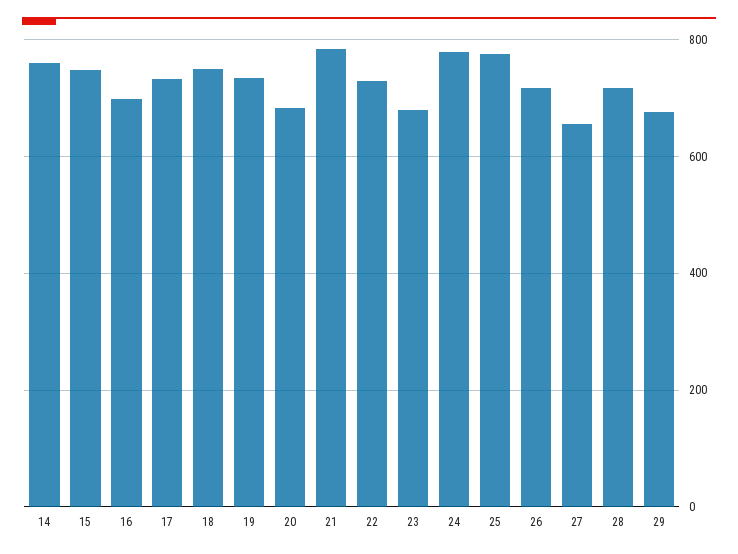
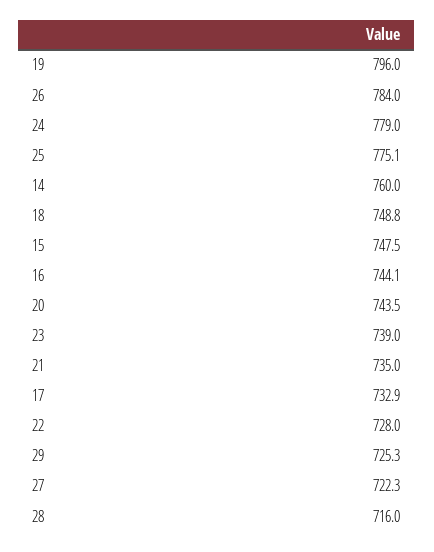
16: 700 -> 744.1
19: 740 -> 796
20: 680 -> 743.5
21: 780 -> 735
23: 680 -> 739
26: 720 -> 784
27: 660 -> 722.3
29: 680 -> 725.3

